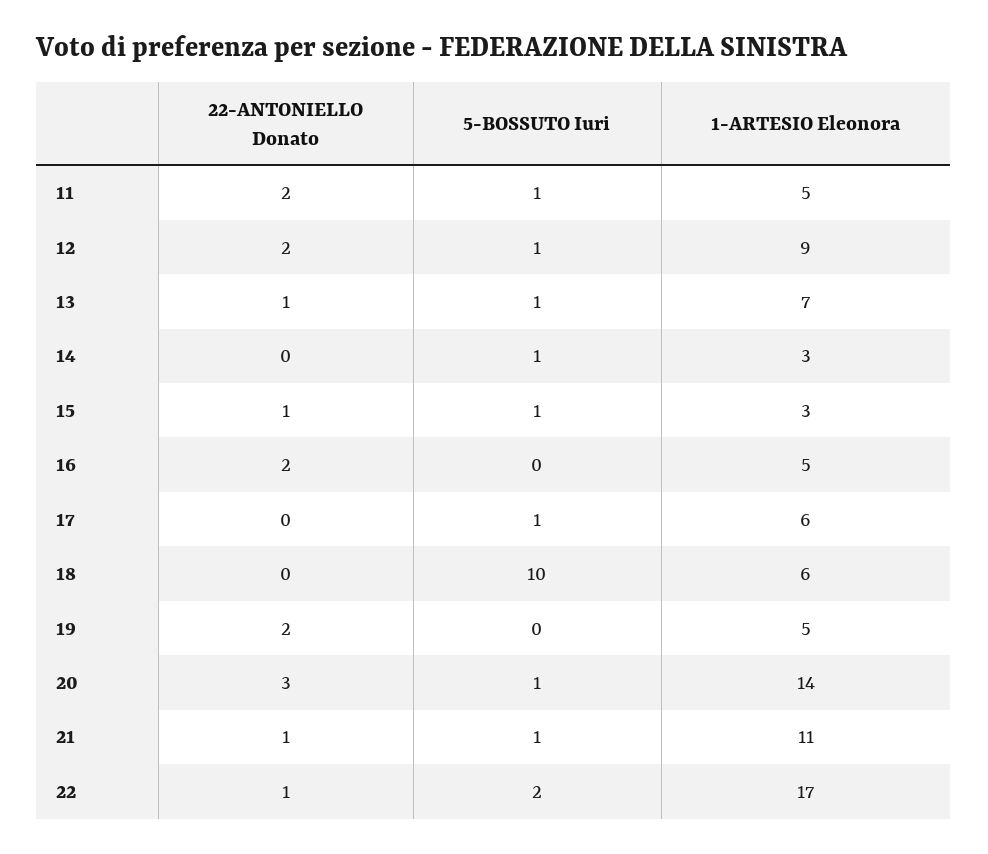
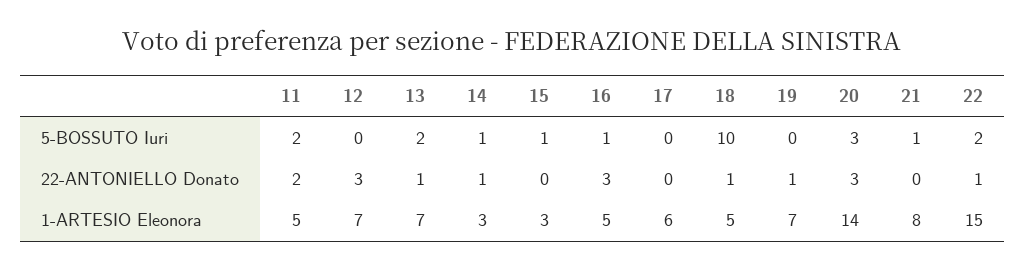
5-BOSSUTO Iuri, 11: 1 -> 2
22-ANTONIELLO Donato, 12: 2 -> 3
5-BOSSUTO Iuri, 12: 1 -> 0
1-ARTESIO Eleonora, 12: 9 -> 7
5-BOSSUTO Iuri, 13: 1 -> 2
22-ANTONIELLO Donato, 14: 0 -> 1
22-ANTONIELLO Donato, 15: 1 -> 0
22-ANTONIELLO Donato, 16: 2 -> 3
5-BOSSUTO Iuri, 16: 0 -> 1
5-BOSSUTO Iuri, 17: 1 -> 0
22-ANTONIELLO Donato, 18: 0 -> 1
1-ARTESIO Eleonora, 18: 6 -> 5
22-ANTONIELLO Donato, 19: 2 -> 1
1-ARTESIO Eleonora, 19: 5 -> 7
5-BOSSUTO Iuri, 20: 1 -> 3
22-ANTONIELLO Donato, 21: 1 -> 0
1-ARTESIO Eleonora, 21: 11 -> 8
1-ARTESIO Eleonora, 22: 17 -> 15

